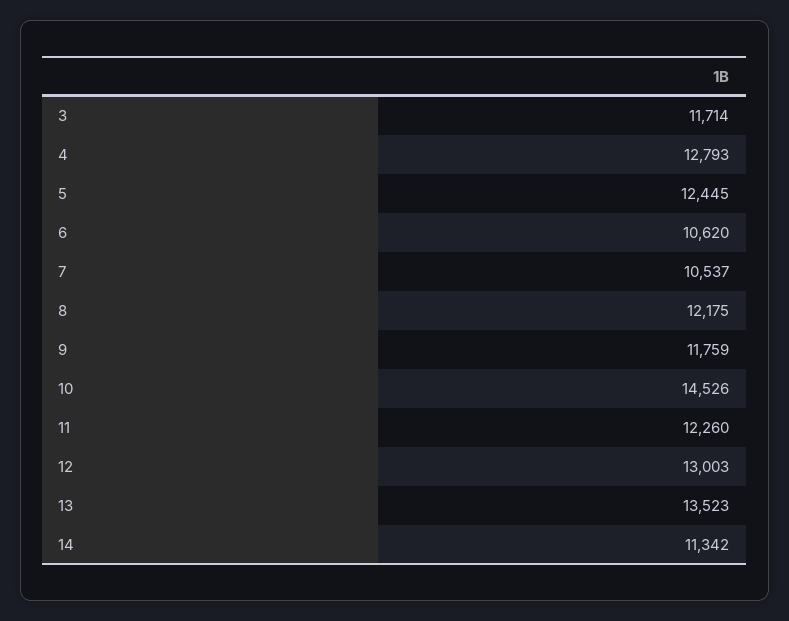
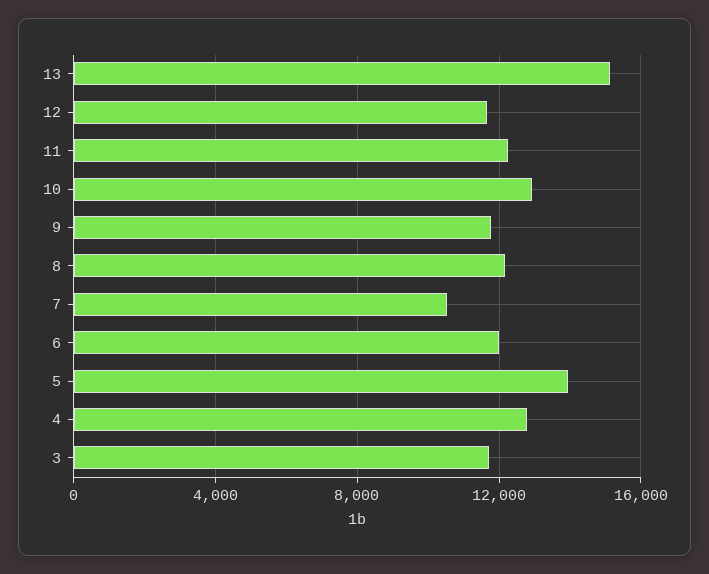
5: 12445 -> 14000
6: 10620 -> 12000
10: 14526 -> 13000
12: 13003 -> 11500
13: 13523 -> 15000
14: 11342 -> none

